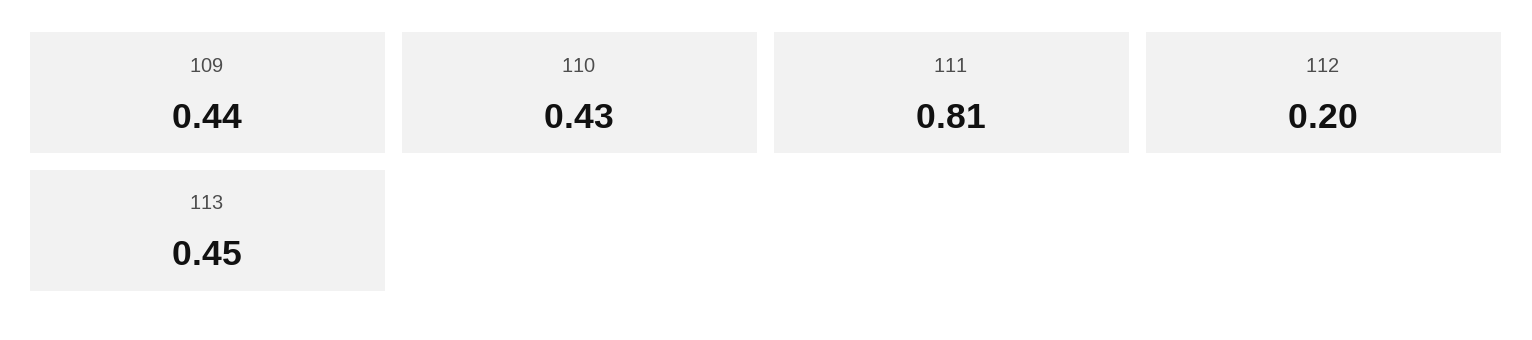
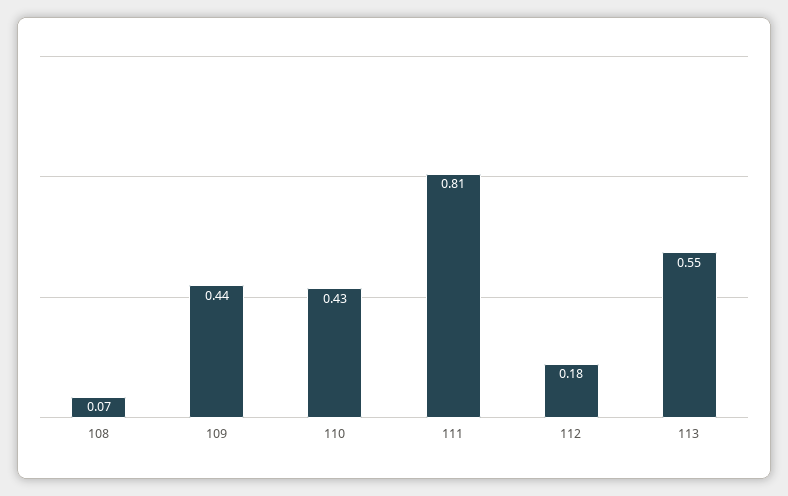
112: 0.2 -> 0.18
113: 0.45 -> 0.55
108: none -> 0.07

